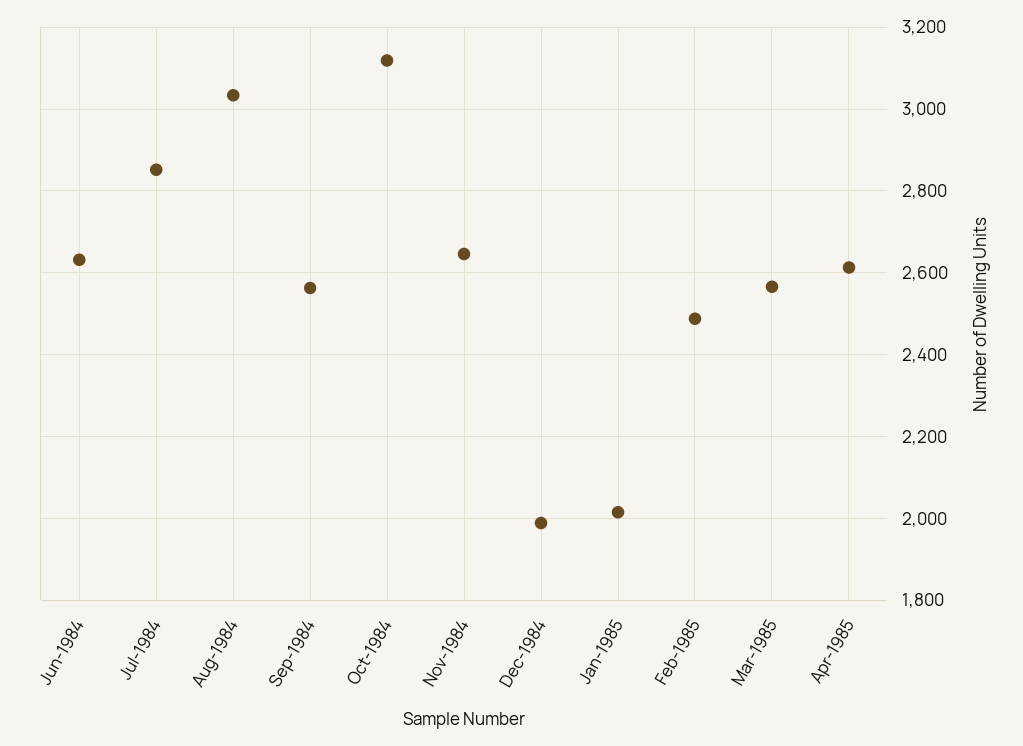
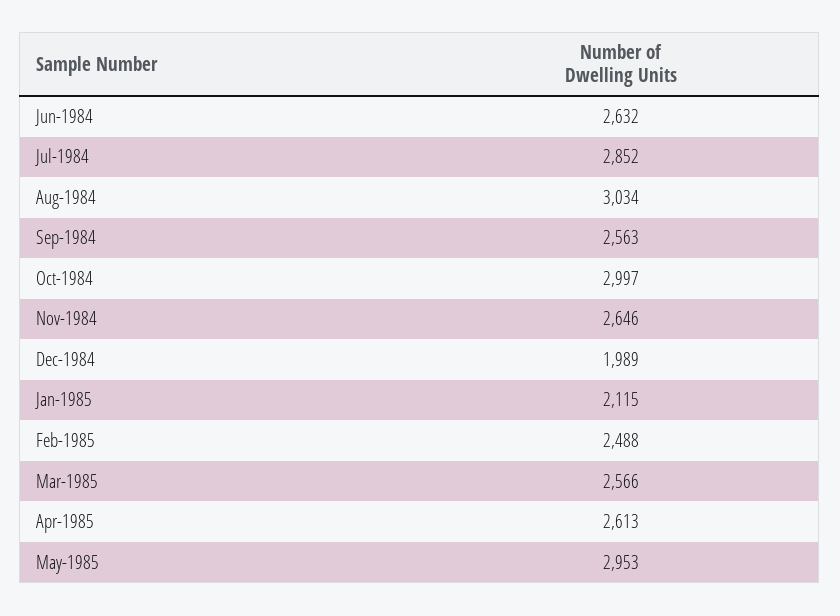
Oct-1984: 3120 -> 2997
Jan-1985: 2020 -> 2115
May-1985: none -> 2953

